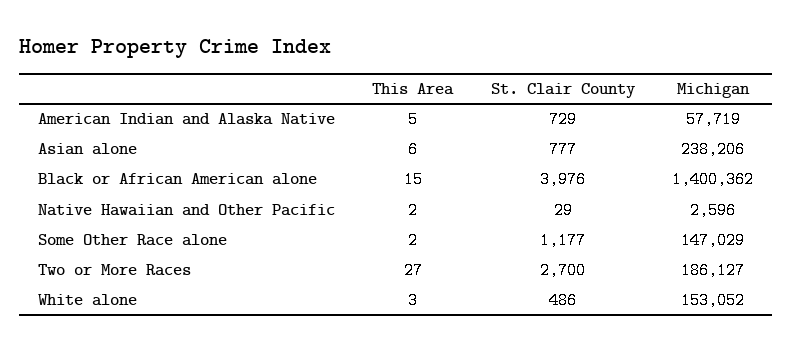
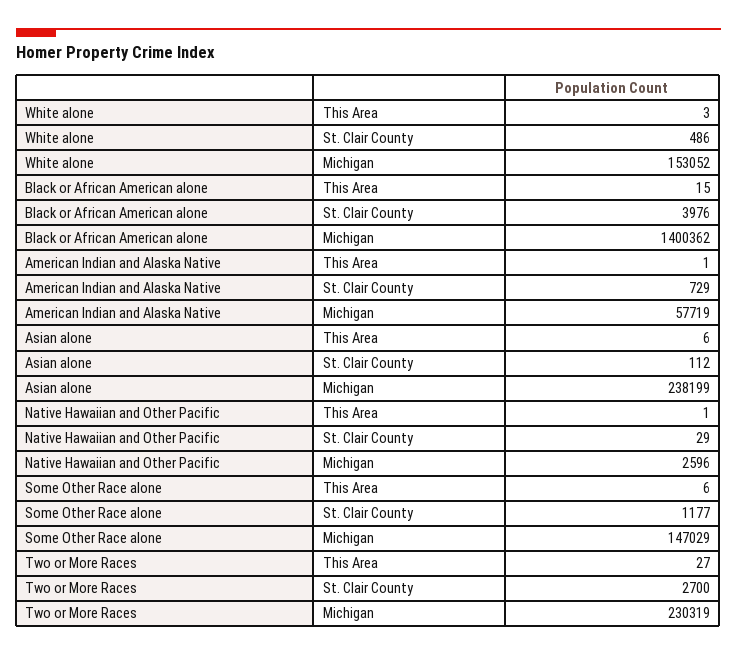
This Area, American Indian and Alaska Native: 5 -> 1
St. Clair County, Asian alone: 777 -> 112
Michigan, Asian alone: 238206 -> 238199
This Area, Native Hawaiian and Other Pacific: 2 -> 1
This Area, Some Other Race alone: 2 -> 6
Michigan, Two or More Races: 186127 -> 230319

